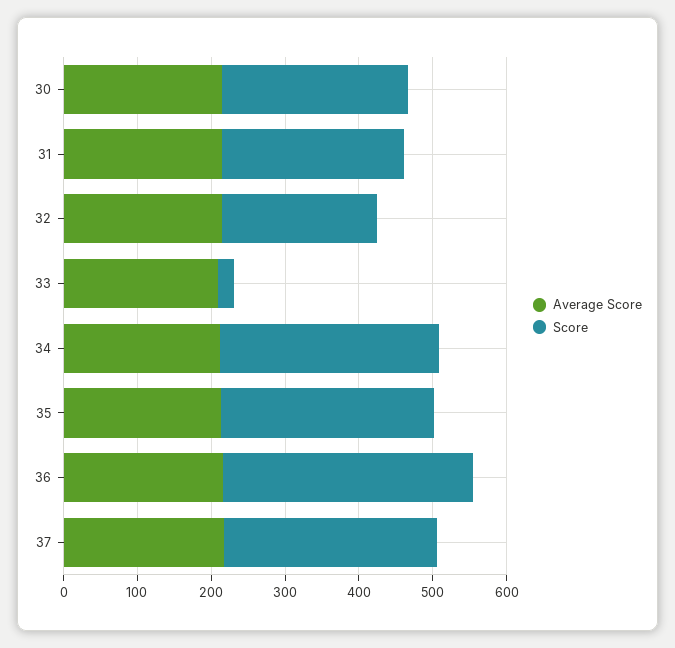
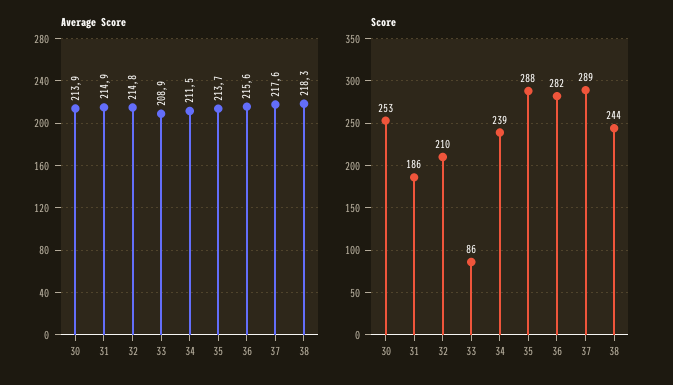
Score, 31: 240 -> 186
Score, 33: 20 -> 86
Score, 34: 300 -> 239
Score, 36: 340 -> 282
Average Score, 38: none -> 218.3
Score, 38: none -> 244

